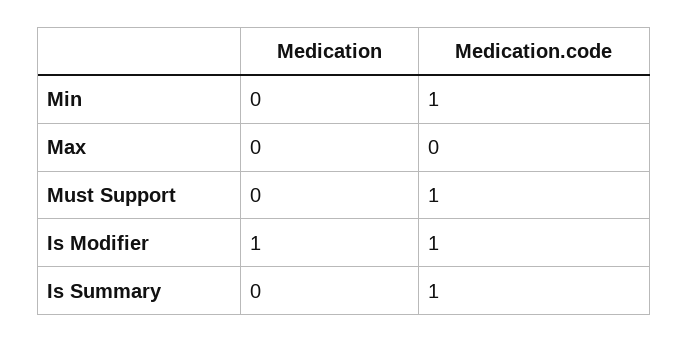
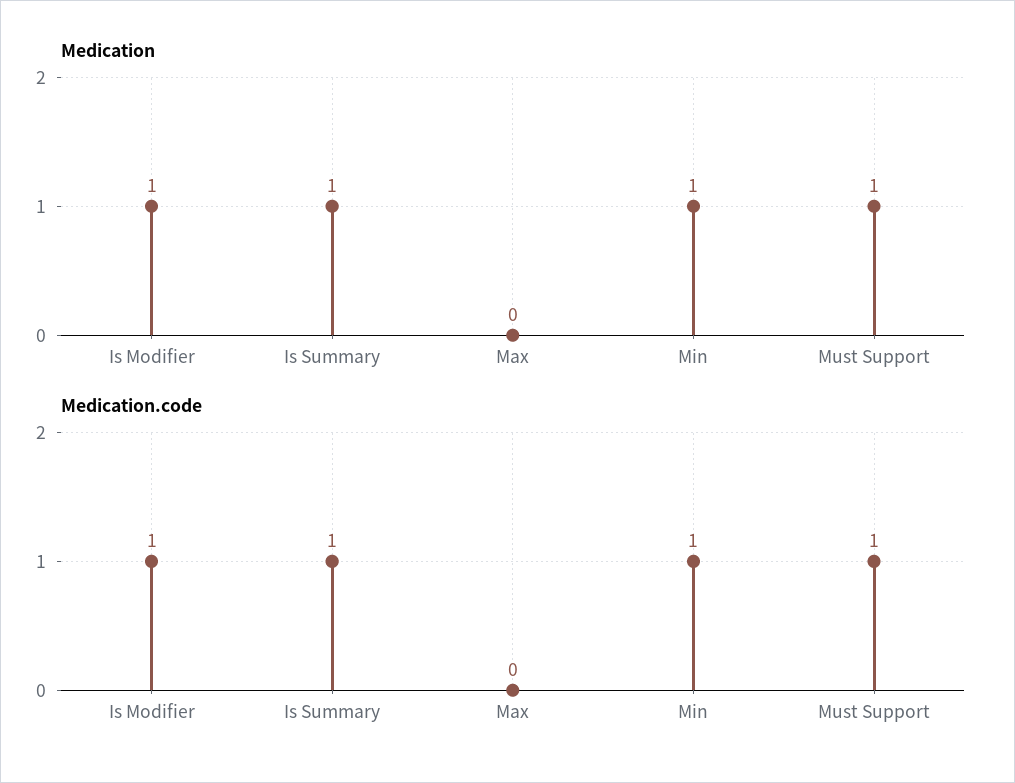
Medication, Min: 0 -> 1
Medication, Must Support: 0 -> 1
Medication, Is Summary: 0 -> 1

